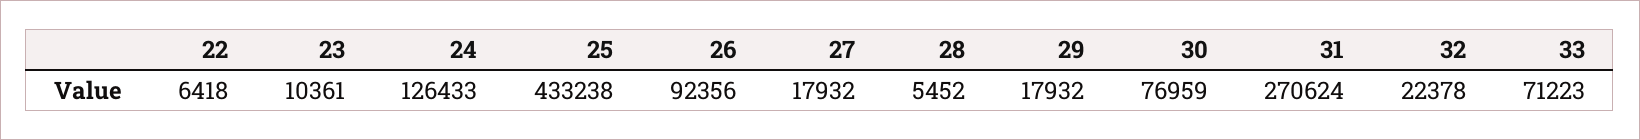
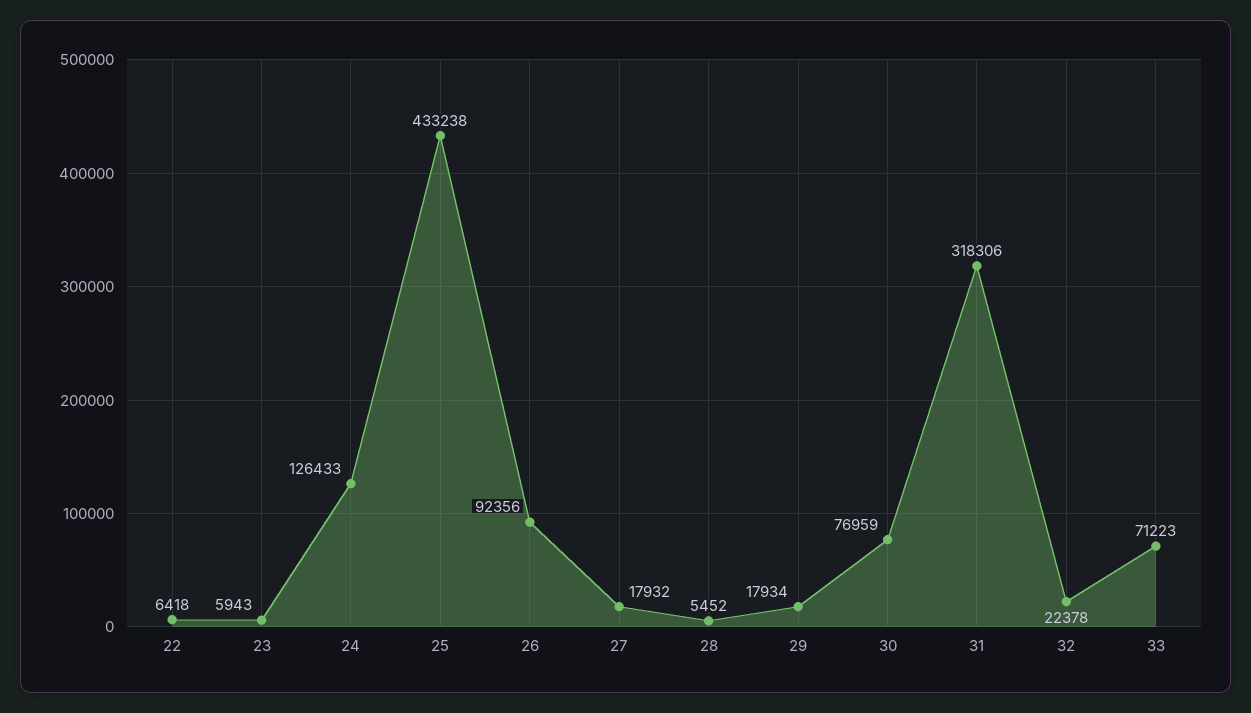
23: 10361 -> 5943
29: 17932 -> 17934
31: 270624 -> 318306

